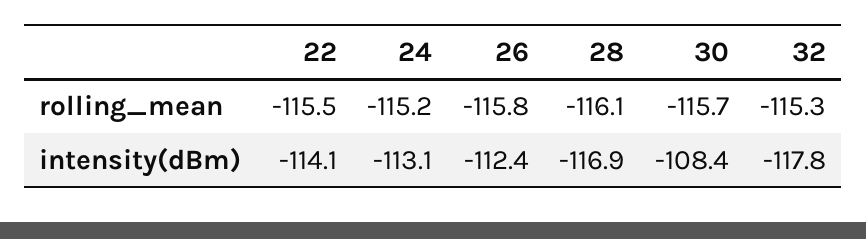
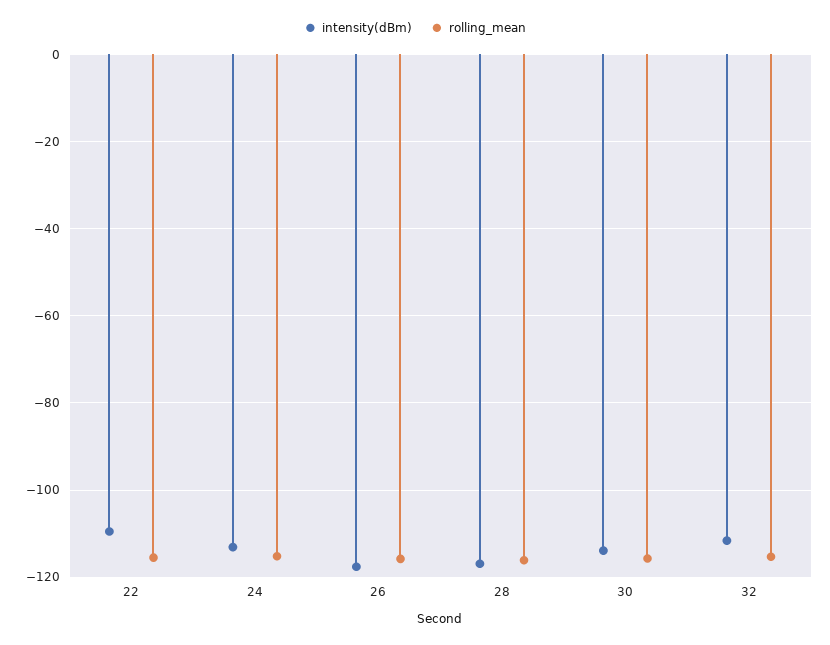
intensity(dBm), 22: -114.1 -> -110
intensity(dBm), 26: -112.4 -> -118
intensity(dBm), 30: -108.4 -> -114
intensity(dBm), 32: -117.8 -> -112

